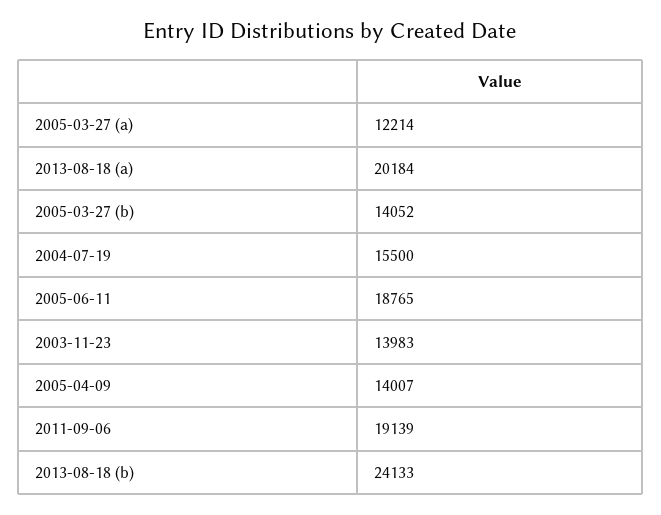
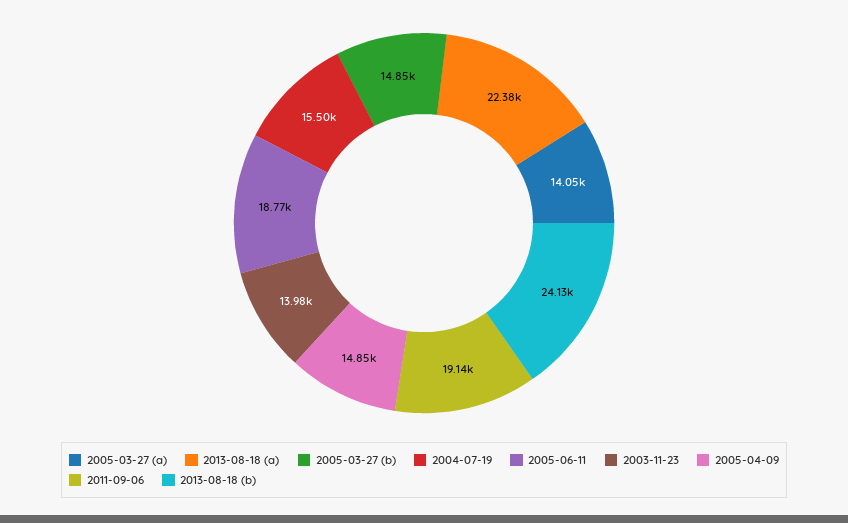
2005-03-27 (a): 12214 -> 14050
2013-08-18 (a): 20184 -> 22380
2005-03-27 (b): 14052 -> 14850
2005-04-09: 14007 -> 14850

